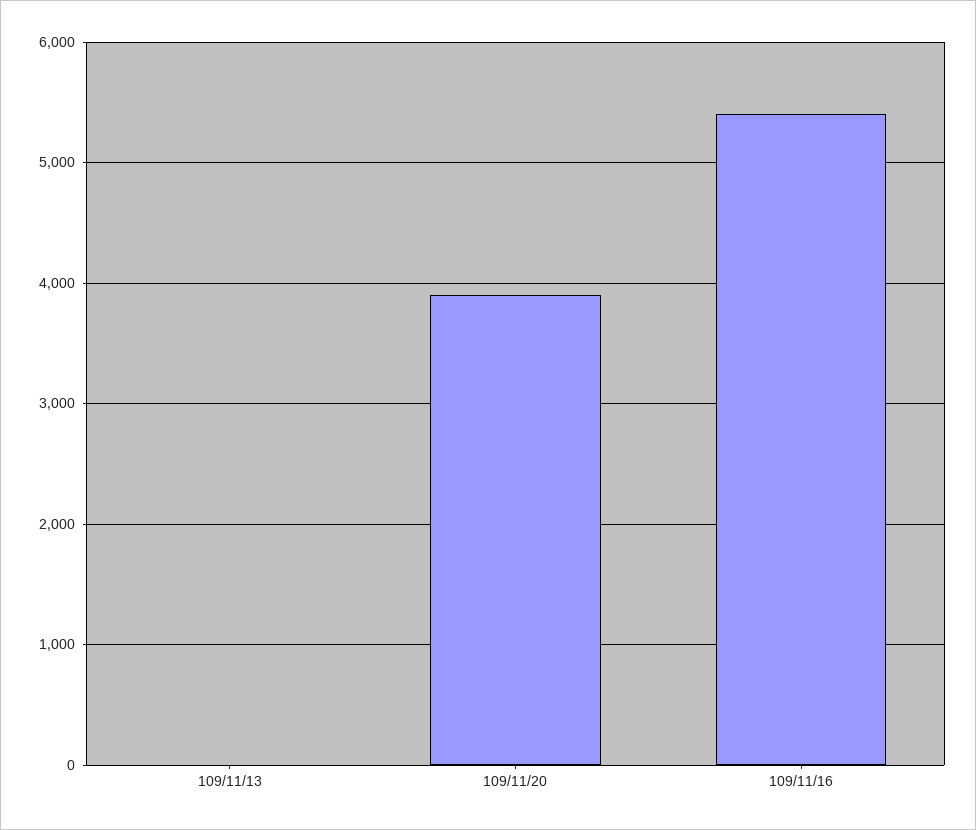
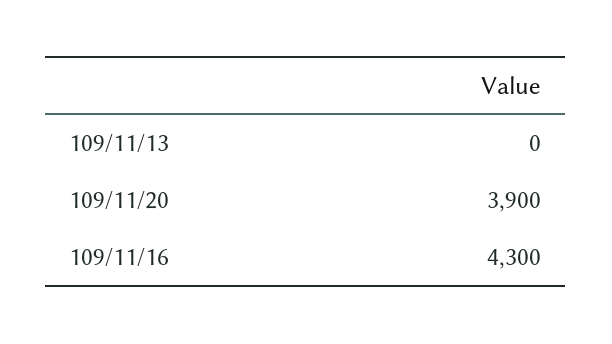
109/11/16: 5400 -> 4300

